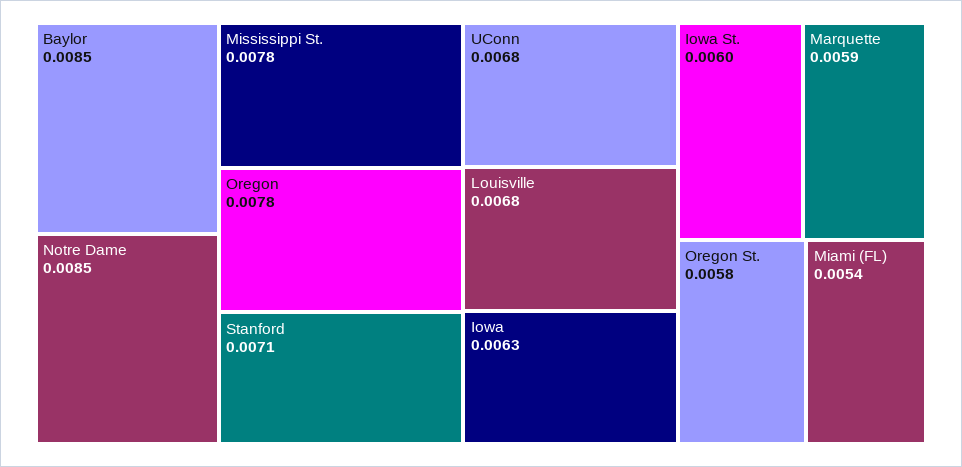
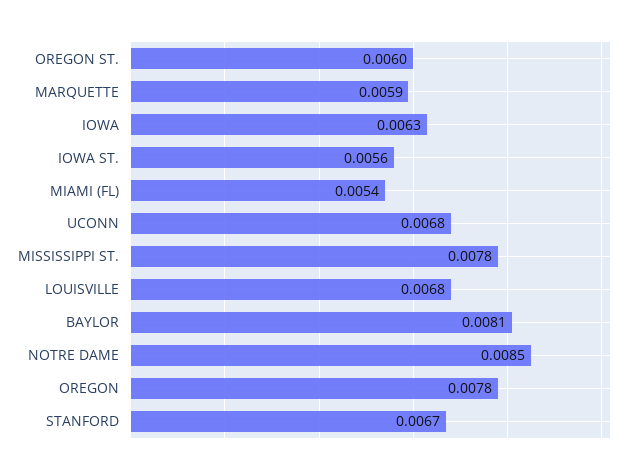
Baylor: 0.0085 -> 0.0081
Stanford: 0.0071 -> 0.0067
Iowa St.: 0.006 -> 0.0056
Oregon St.: 0.0058 -> 0.006

